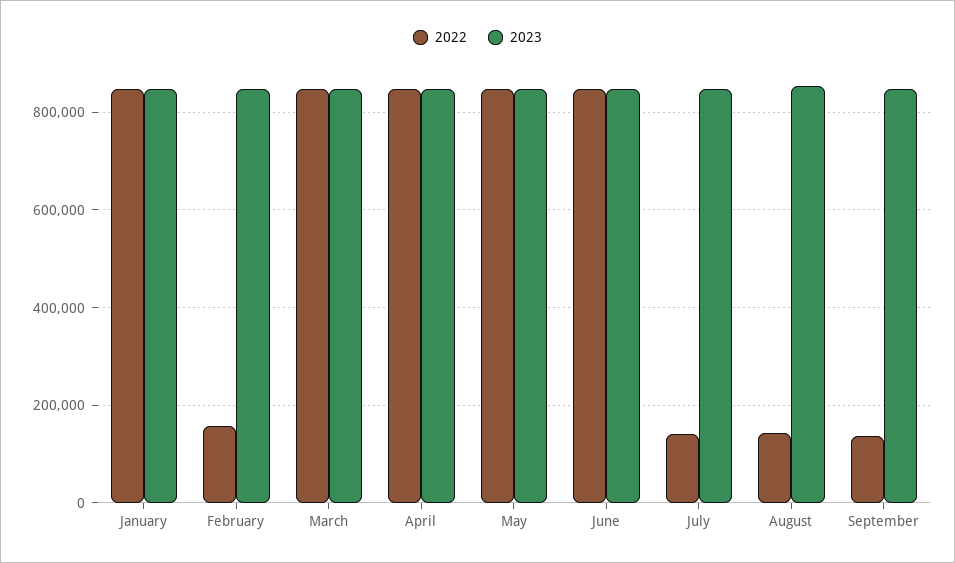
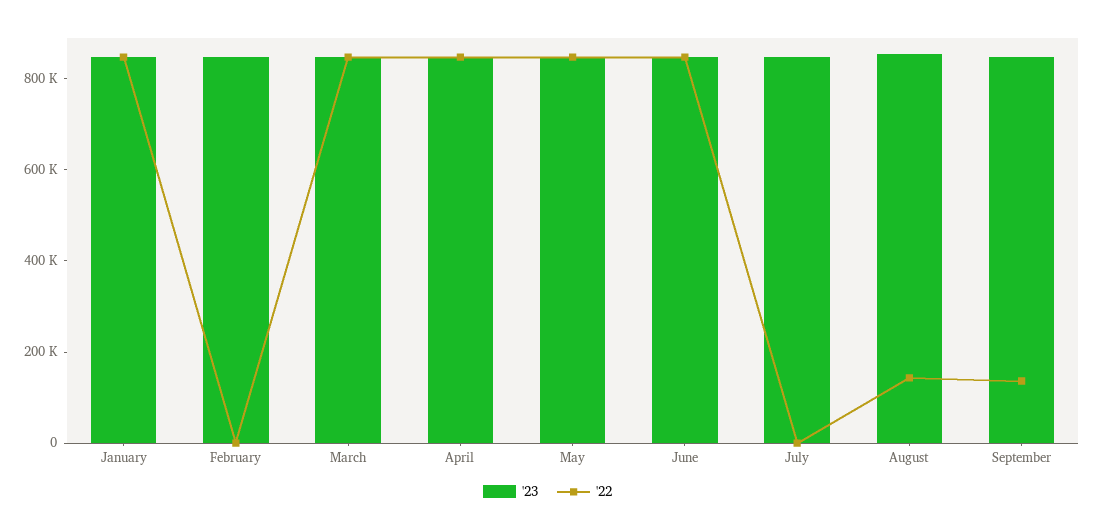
2022, February: 160000 -> 0
2022, July: 140000 -> 0

